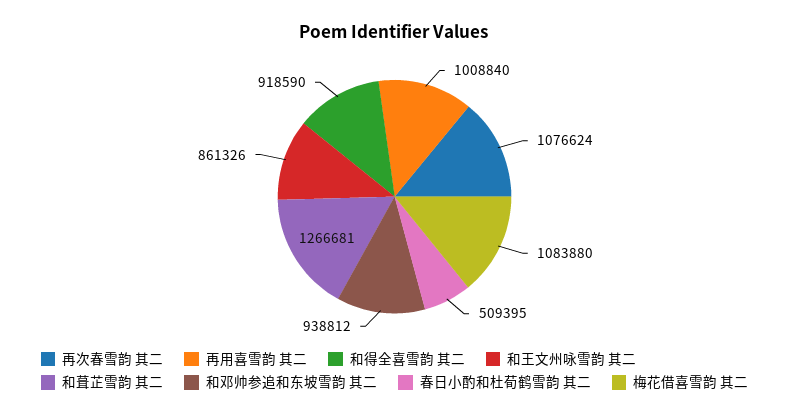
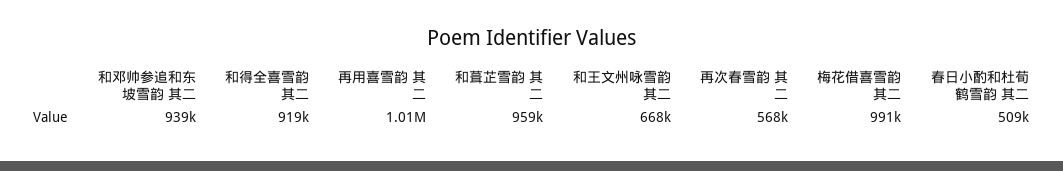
再次春雪韵 其二: 1076624 -> 568000
和王文州咏雪韵 其二: 861326 -> 668000
和葺芷雪韵 其二: 1266681 -> 959000
梅花借喜雪韵 其二: 1083880 -> 991000

